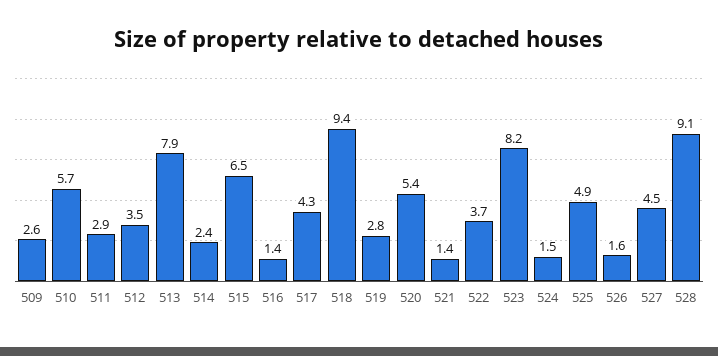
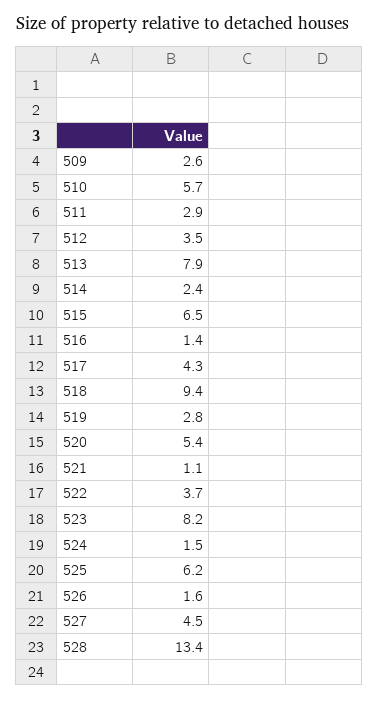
521: 1.4 -> 1.1
525: 4.9 -> 6.2
528: 9.1 -> 13.4

